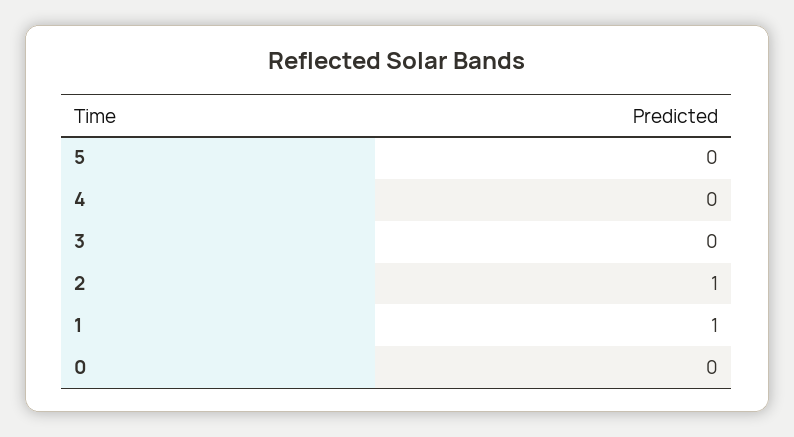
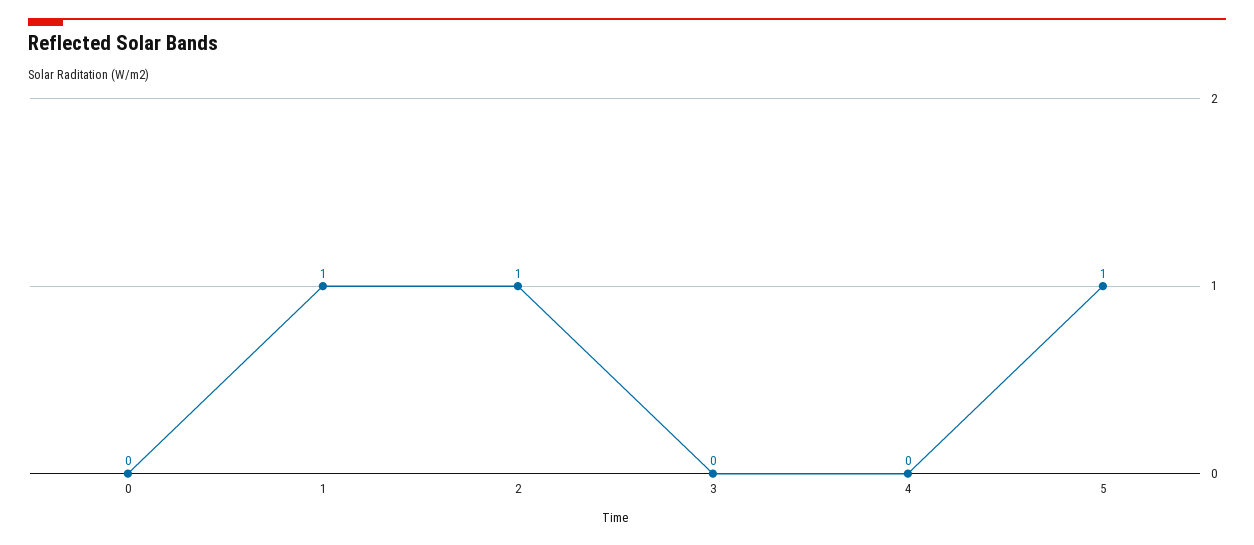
5: 0 -> 1

